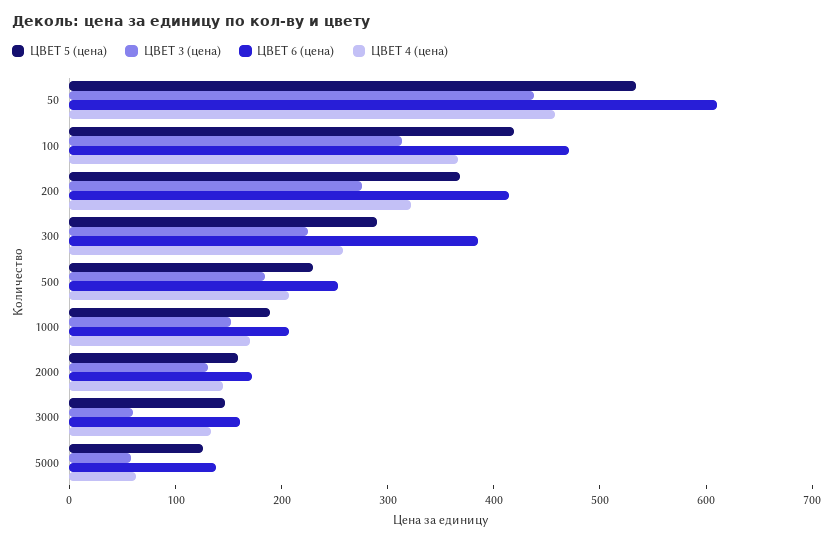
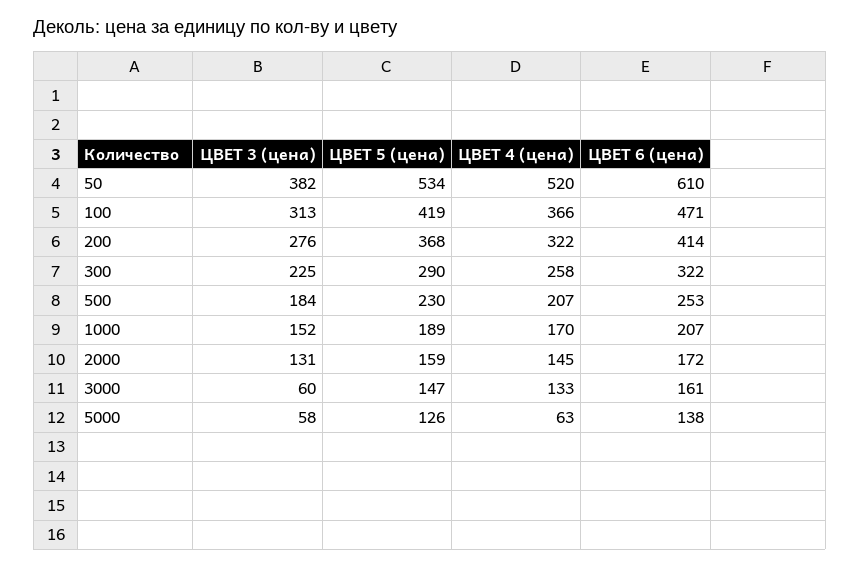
ЦВЕТ 3 (цена), 50: 440 -> 382
ЦВЕТ 4 (цена), 50: 460 -> 520
ЦВЕТ 6 (цена), 300: 380 -> 322

